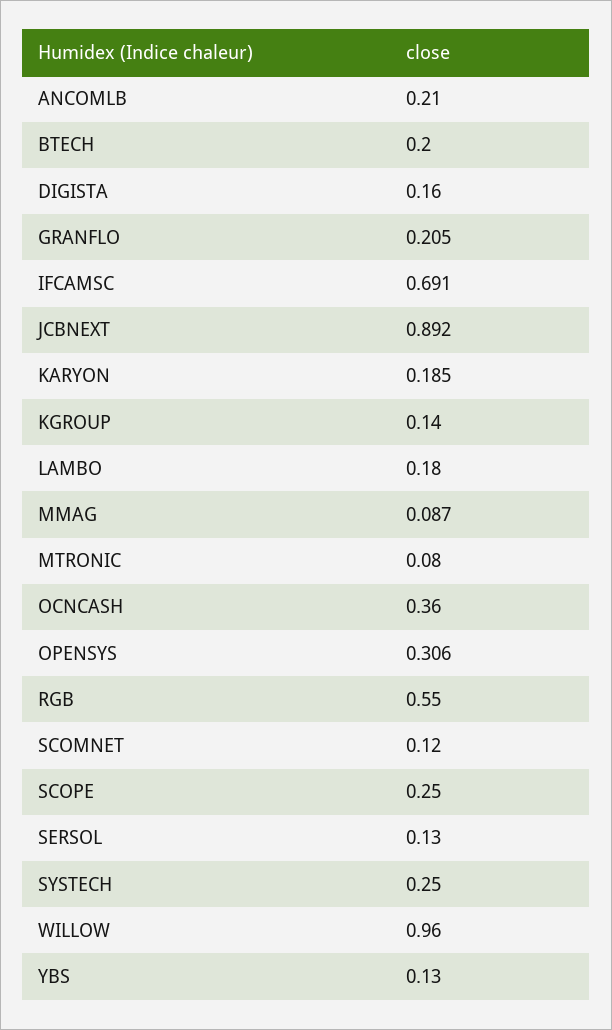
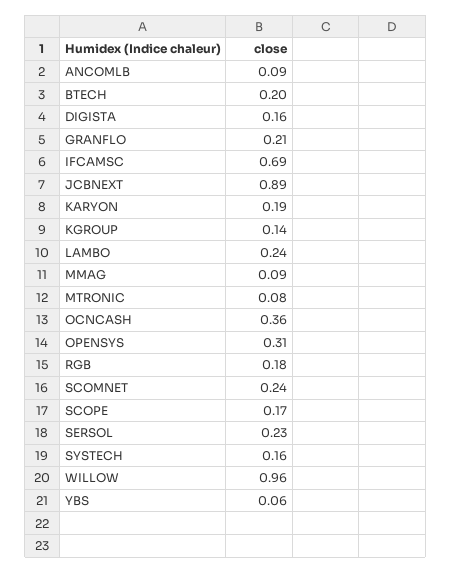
ANCOMLB: 0.21 -> 0.09
LAMBO: 0.18 -> 0.24
RGB: 0.55 -> 0.18
SCOMNET: 0.12 -> 0.24
SCOPE: 0.25 -> 0.17
SERSOL: 0.13 -> 0.23
SYSTECH: 0.25 -> 0.16
YBS: 0.13 -> 0.06

